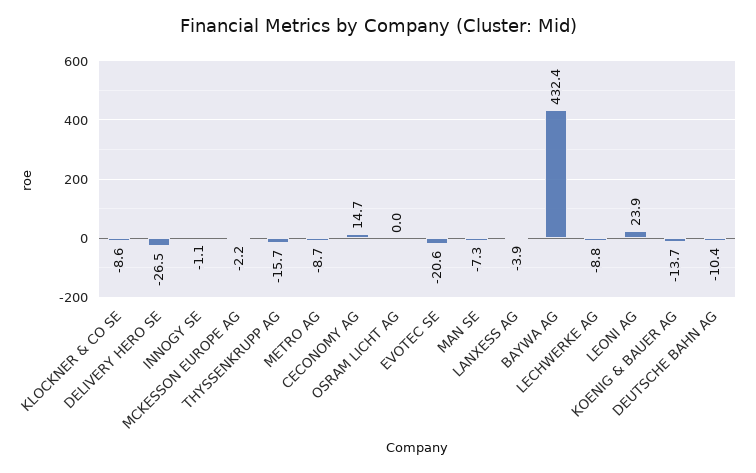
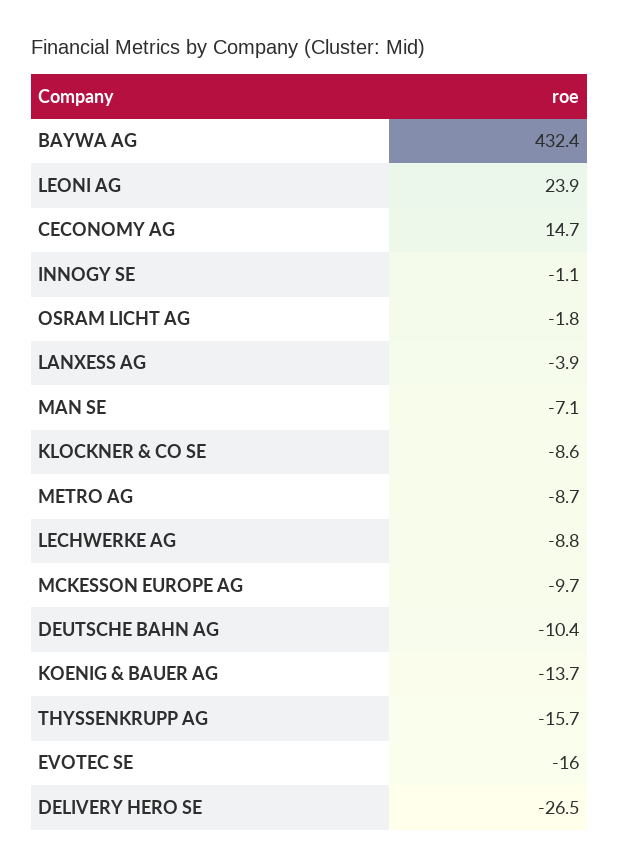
MCKESSON EUROPE AG: -2.2 -> -9.7
OSRAM LICHT AG: 0 -> -1.8
EVOTEC SE: -20.6 -> -16
MAN SE: -7.3 -> -7.1

